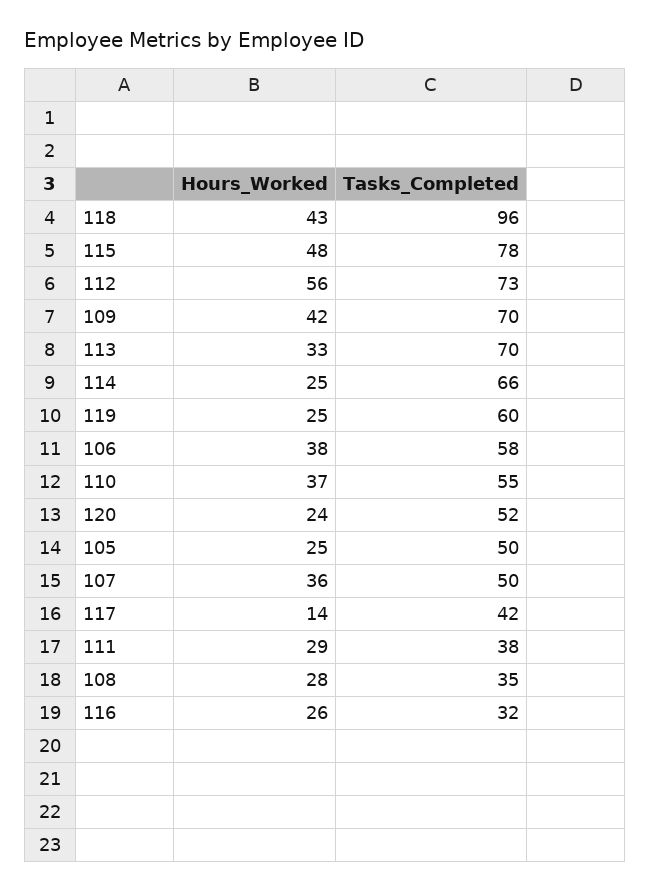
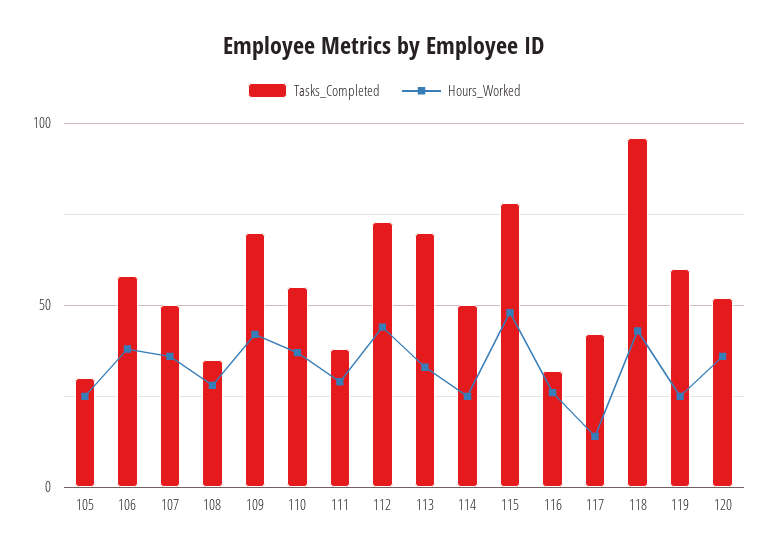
Hours_Worked, 112: 56 -> 45
Tasks_Completed, 114: 66 -> 50
Hours_Worked, 120: 24 -> 35
Tasks_Completed, 105: 50 -> 30

